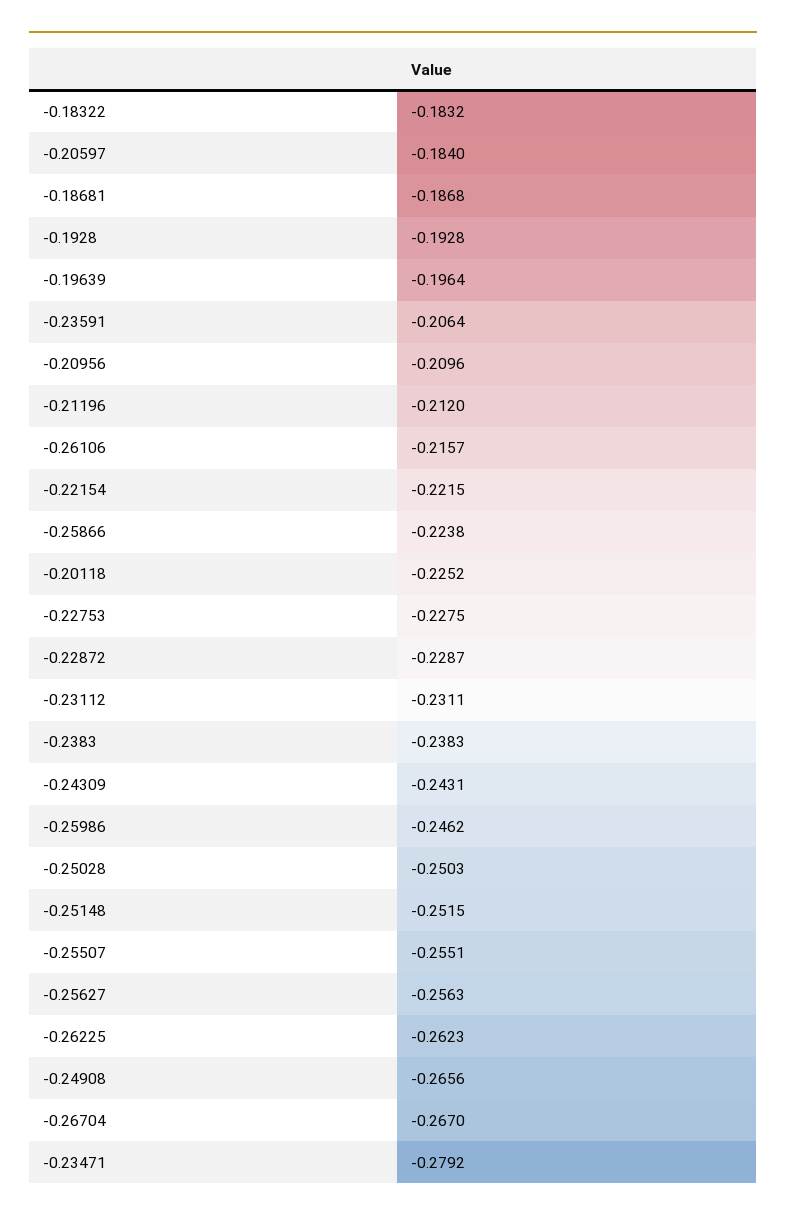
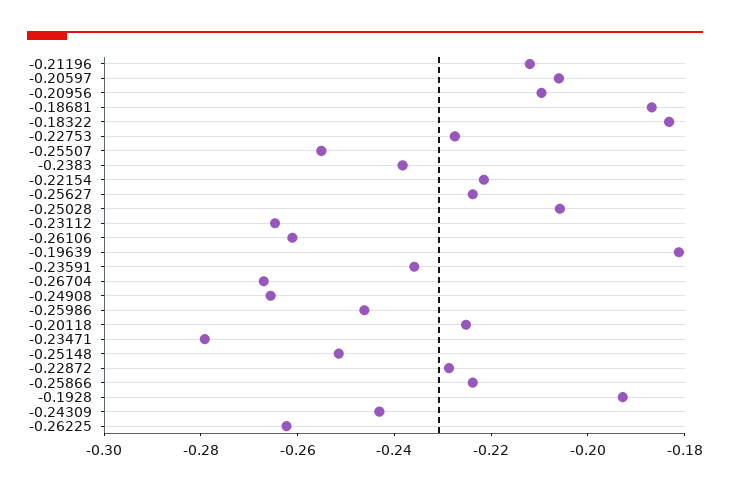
-0.20597: -0.184 -> -0.205
-0.19639: -0.1964 -> -0.18
-0.23591: -0.2064 -> -0.235
-0.26106: -0.2157 -> -0.26
-0.23112: -0.2311 -> -0.265
-0.25028: -0.2503 -> -0.205
-0.25627: -0.2563 -> -0.225

